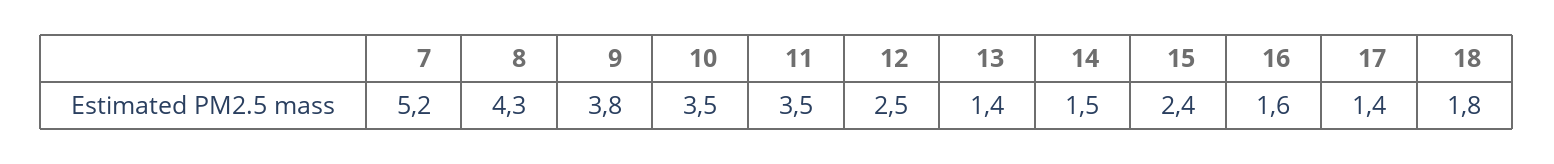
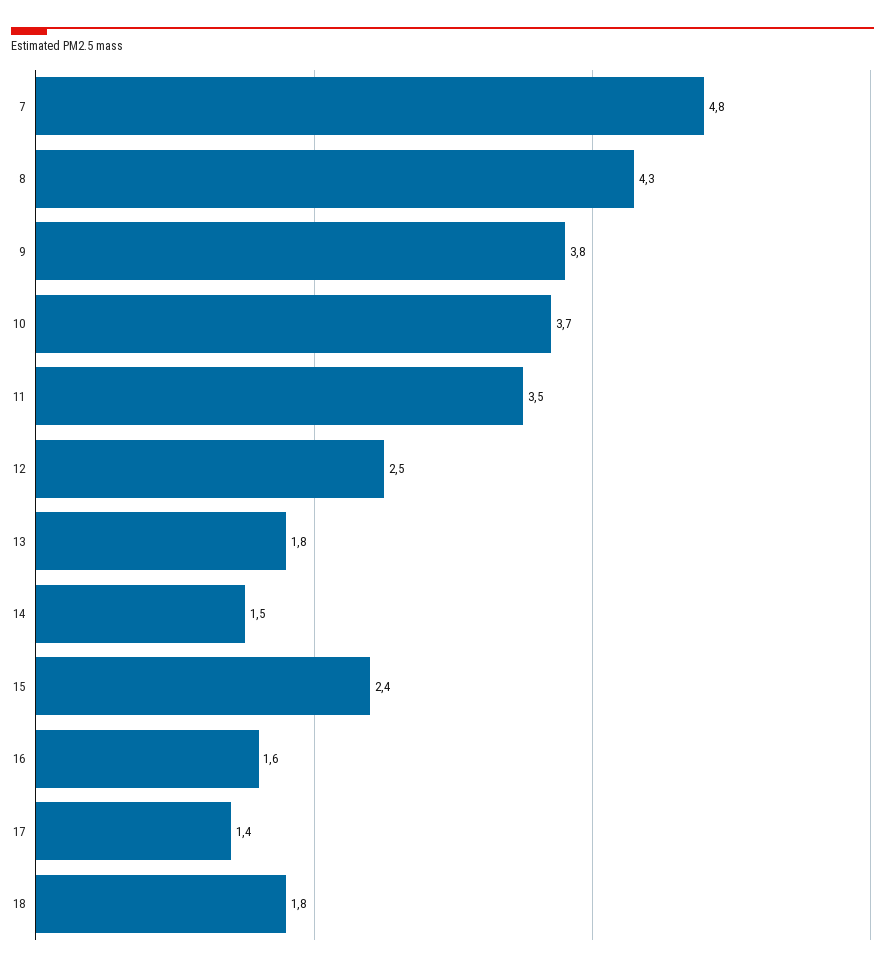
7: 5.2 -> 4.8
10: 3.5 -> 3.7
13: 1.4 -> 1.8

